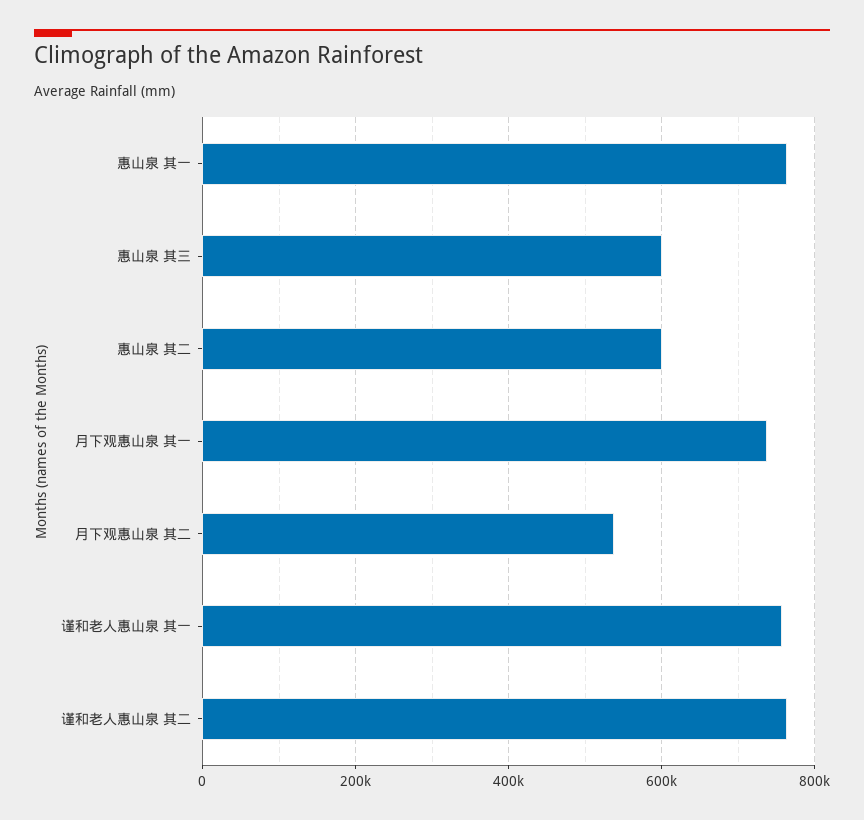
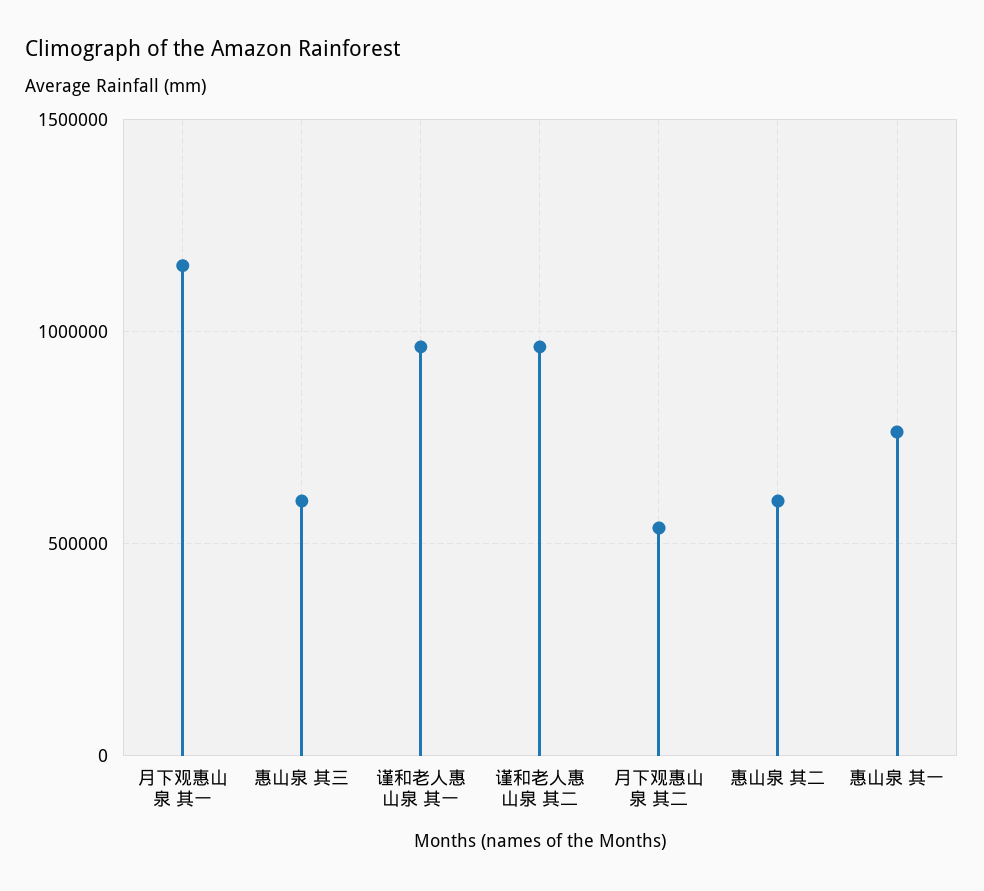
月下观惠山泉 其一: 740000 -> 1150000
谨和老人惠山泉 其一: 760000 -> 950000
谨和老人惠山泉 其二: 760000 -> 950000

